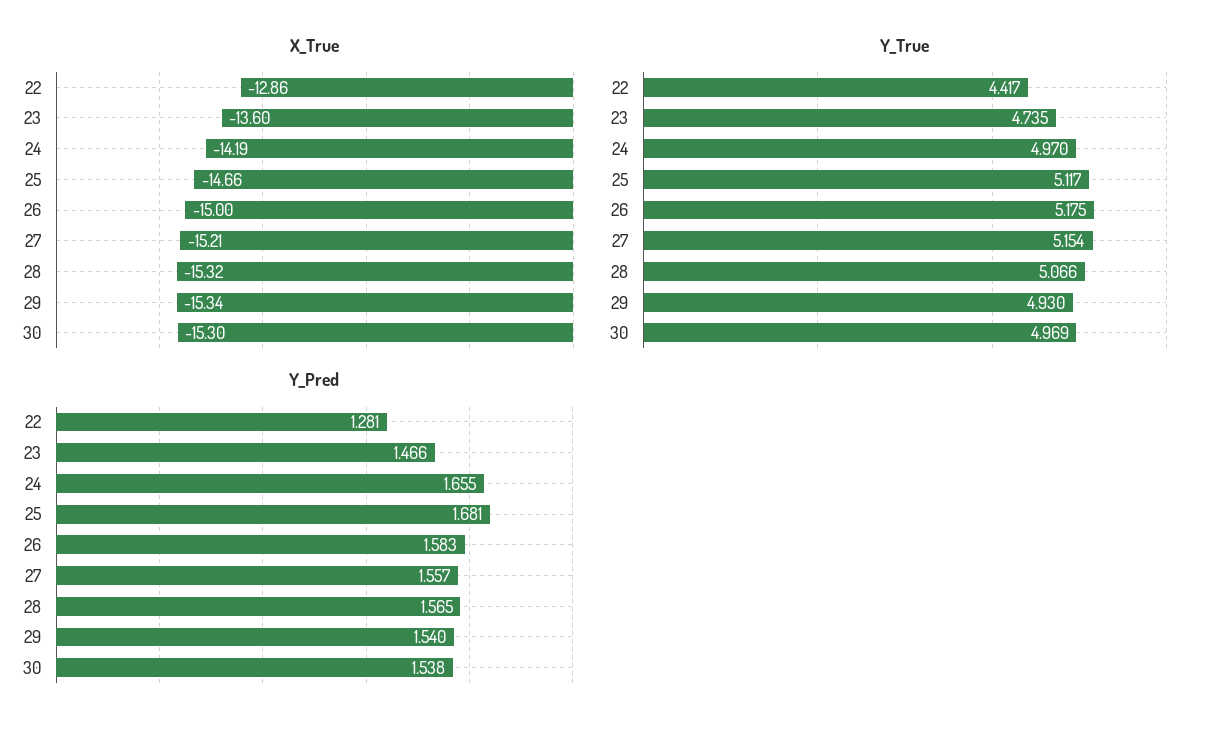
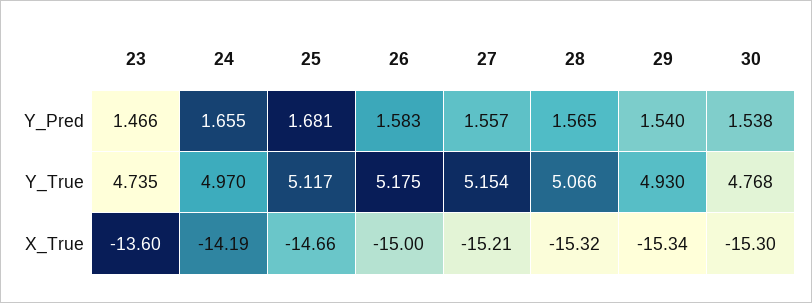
X_True, 22: -12.86 -> none
Y_True, 22: 4.417 -> none
Y_True, 30: 4.969 -> 4.768
Y_Pred, 22: 1.281 -> none

